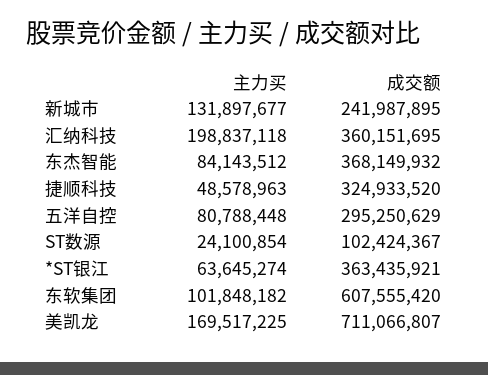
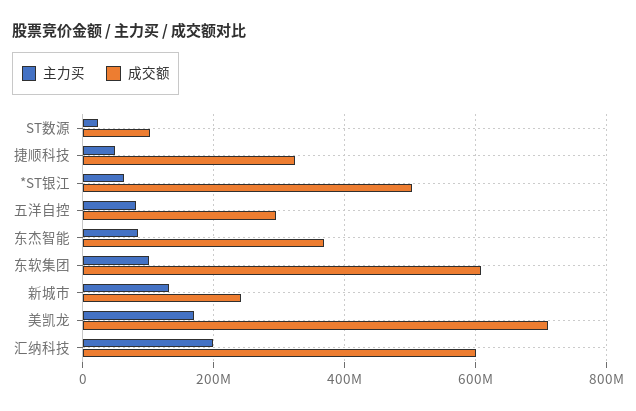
成交额, 汇纳科技: 360151695 -> 600000000
成交额, *ST银江: 363435921 -> 500000000

